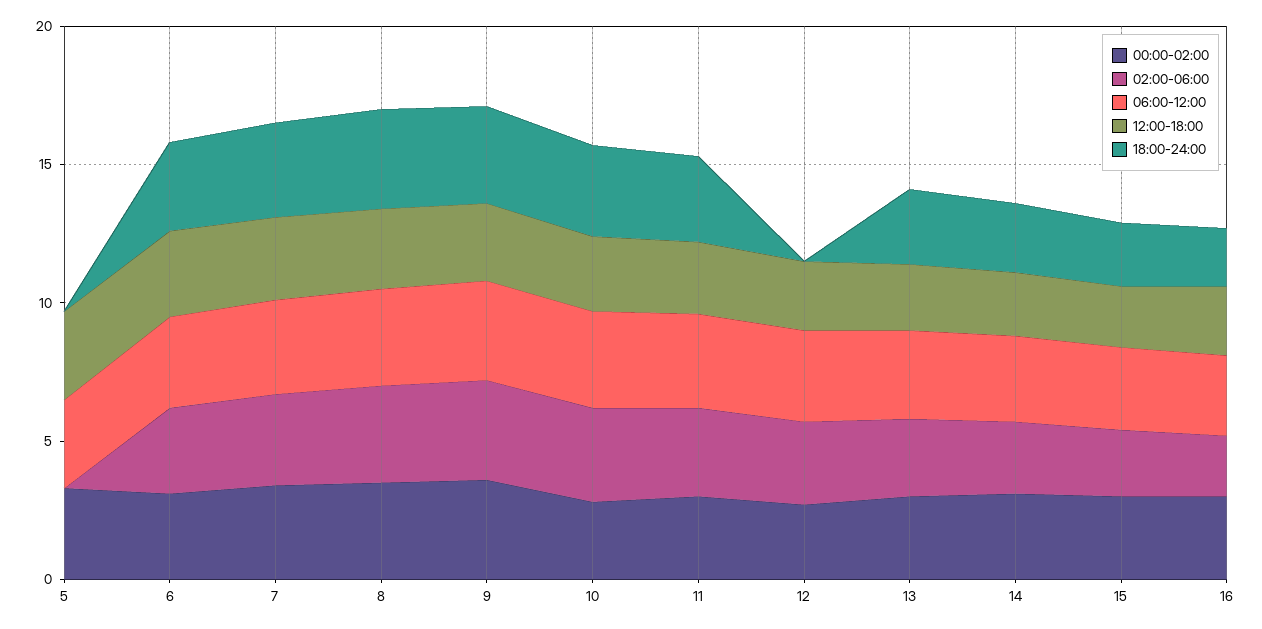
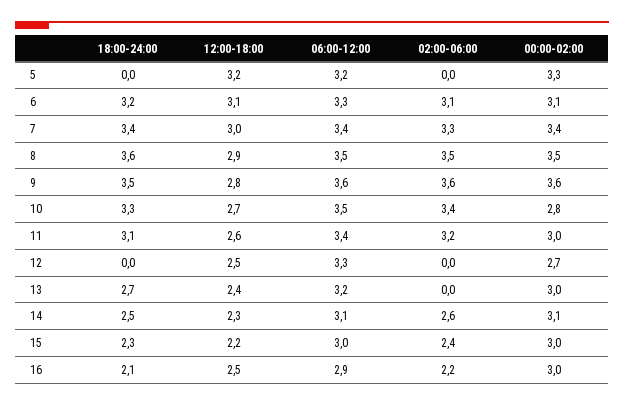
02:00-06:00, 12: 3 -> 0
02:00-06:00, 13: 3 -> 0

